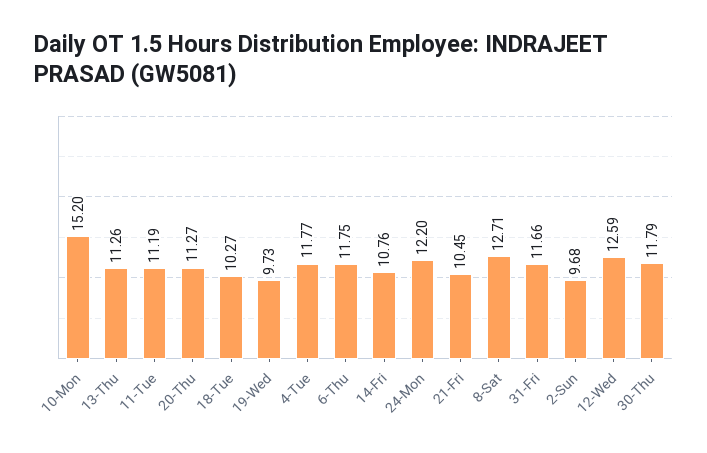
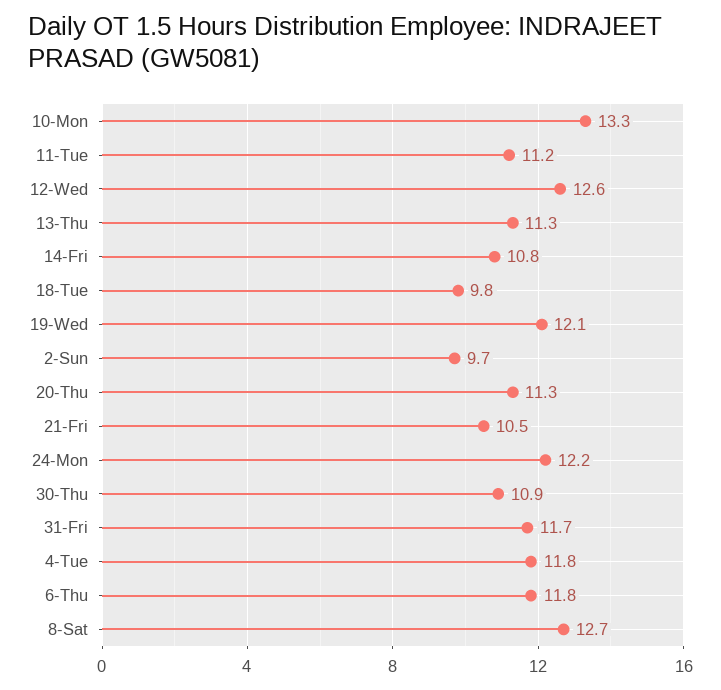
10-Mon: 15.2 -> 13.3
18-Tue: 10.27 -> 9.8
19-Wed: 9.73 -> 12.1
30-Thu: 11.79 -> 10.9

